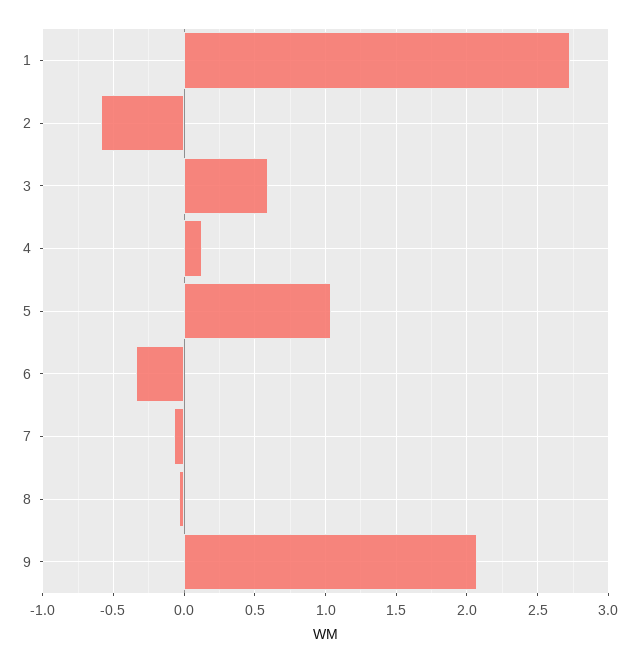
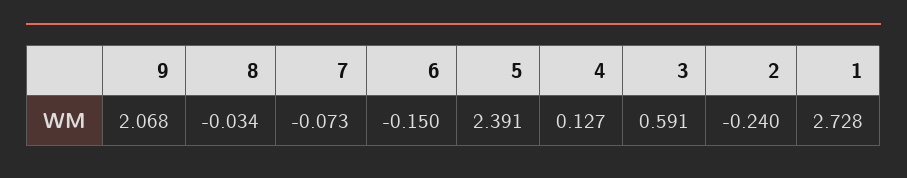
2: -0.6 -> -0.24
5: 1.05 -> 2.391
6: -0.35 -> -0.15

